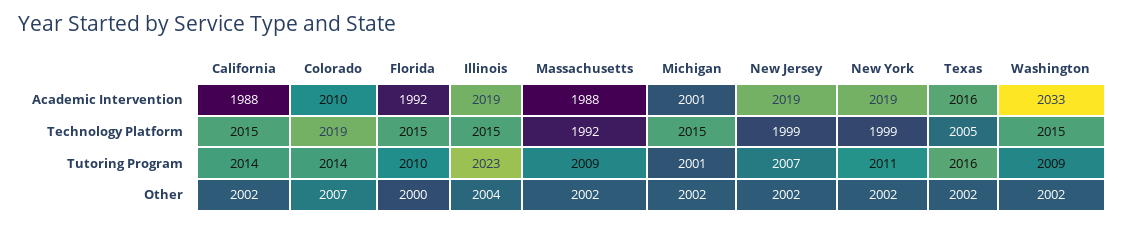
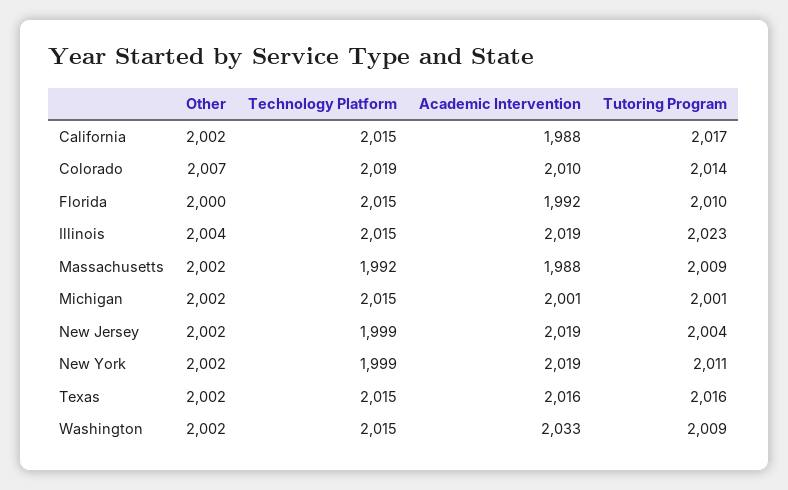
Texas, Technology Platform: 2005 -> 2015
California, Tutoring Program: 2014 -> 2017
New Jersey, Tutoring Program: 2007 -> 2004

